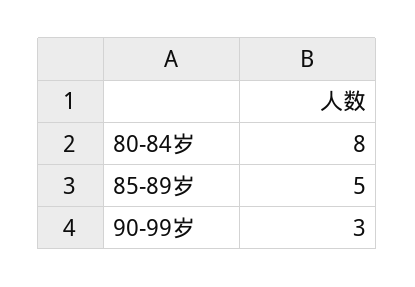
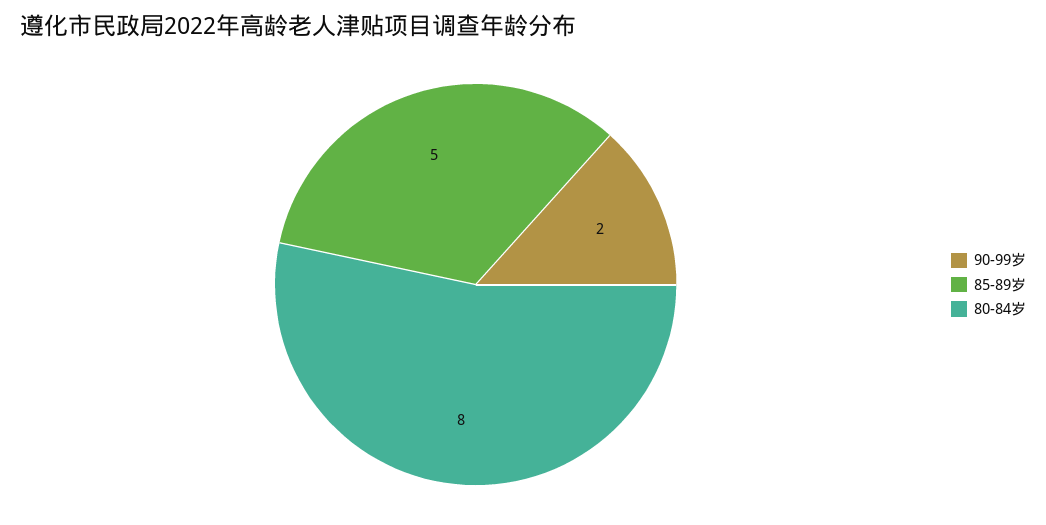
90-99岁: 3 -> 2

